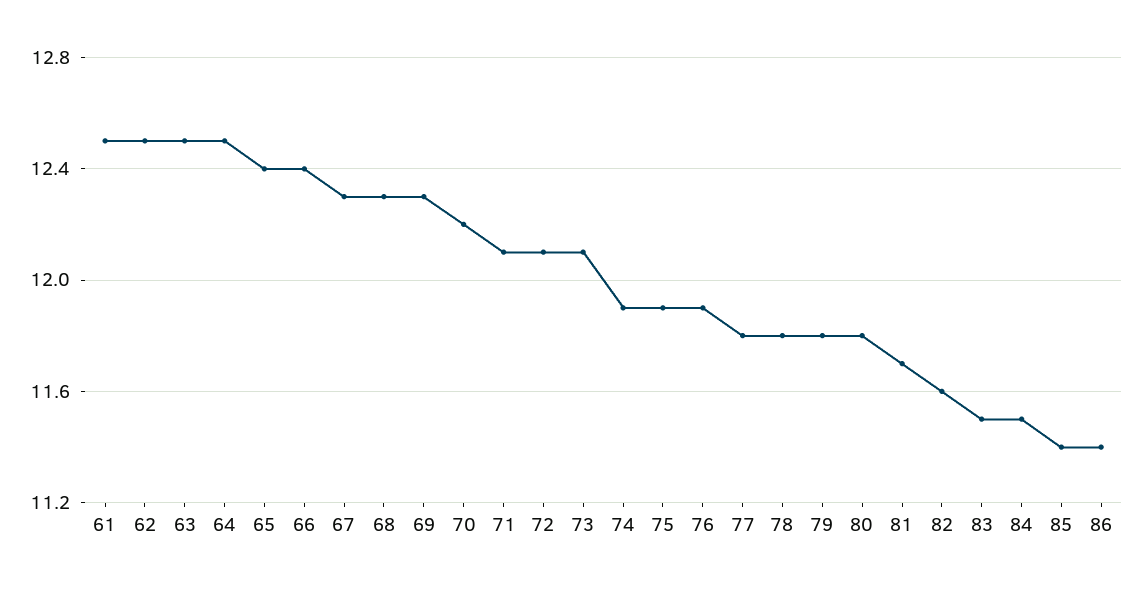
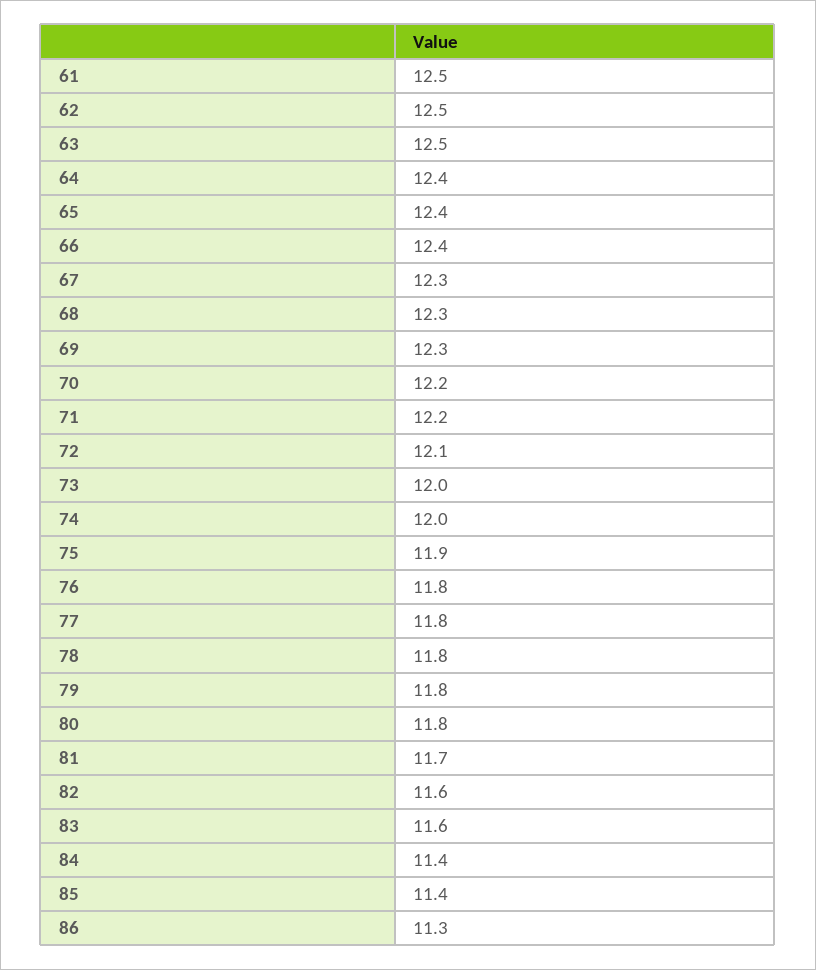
64: 12.5 -> 12.4
71: 12.1 -> 12.2
73: 12.1 -> 12
74: 11.9 -> 12
76: 11.9 -> 11.8
83: 11.5 -> 11.6
84: 11.5 -> 11.4
86: 11.4 -> 11.3

